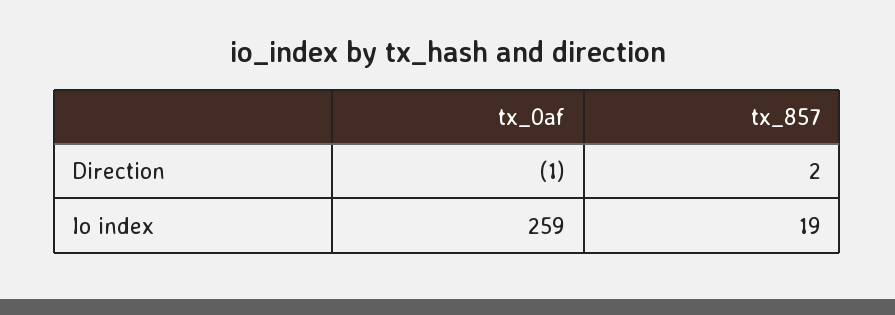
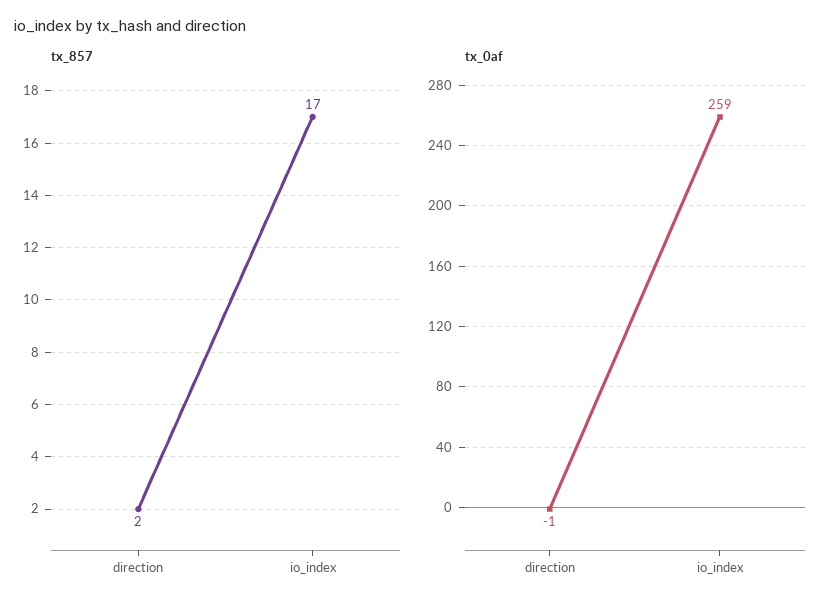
tx_857, Io index: 19 -> 17

